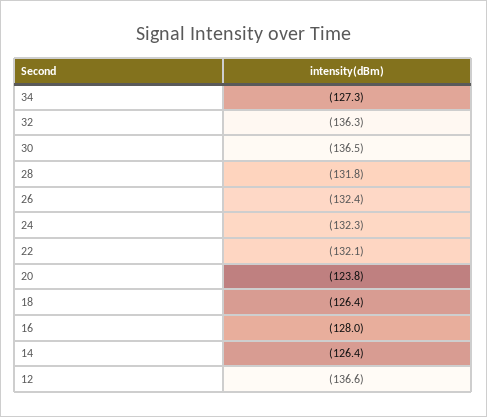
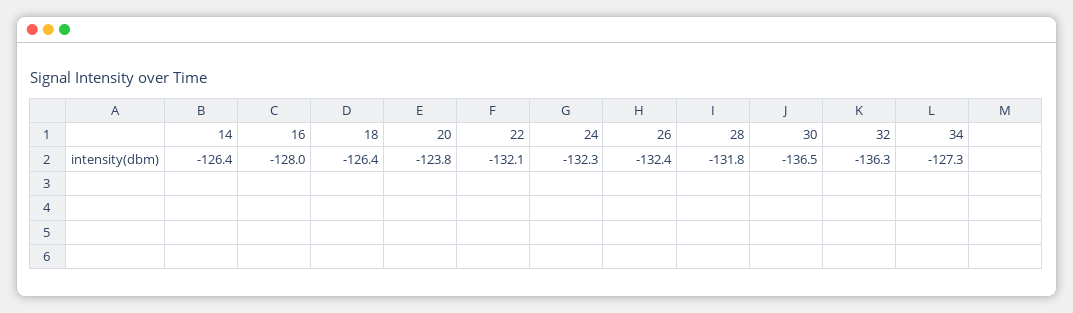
12: -136.6 -> none

